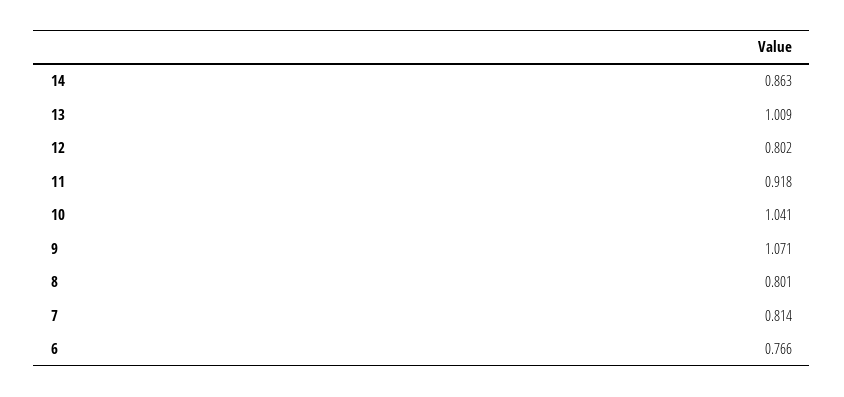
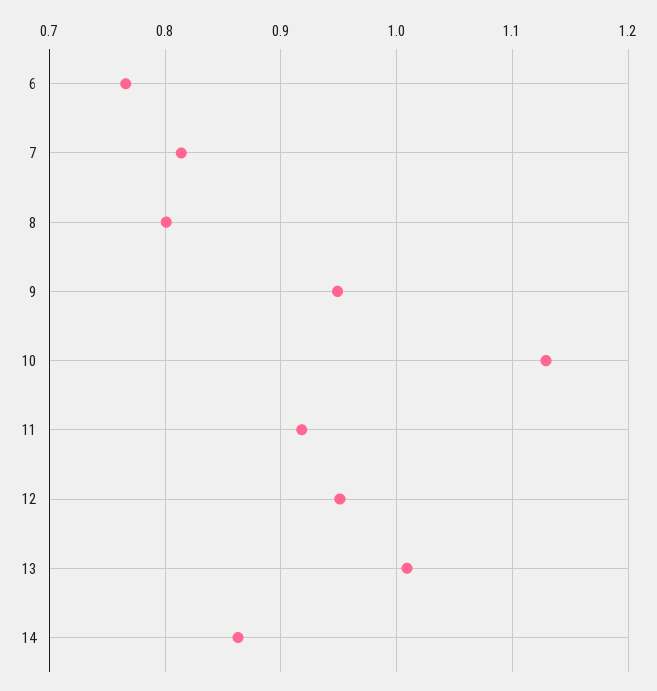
12: 0.802 -> 0.95
10: 1.041 -> 1.13
9: 1.071 -> 0.95

